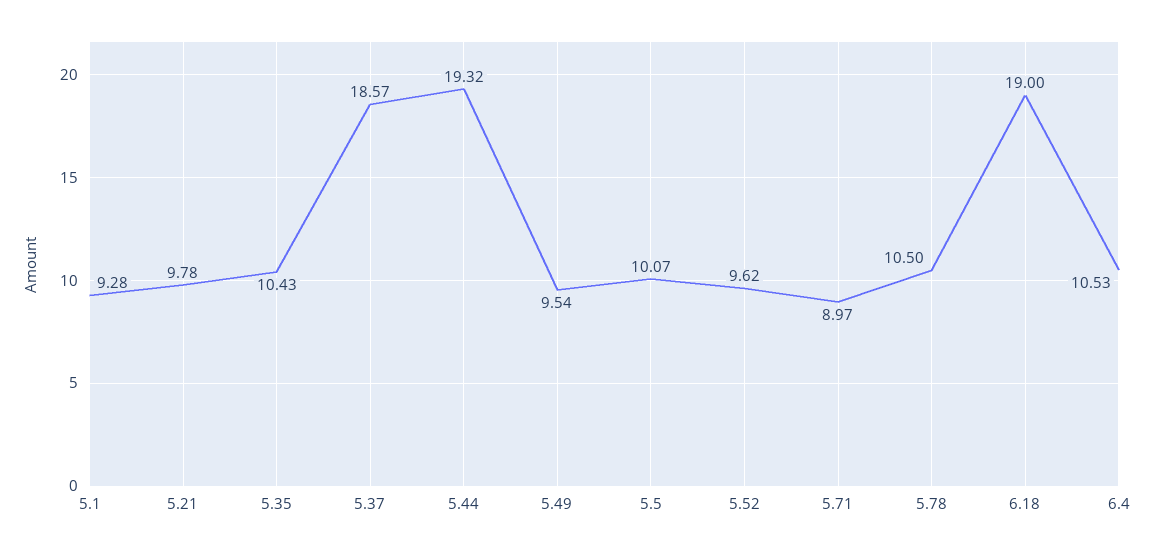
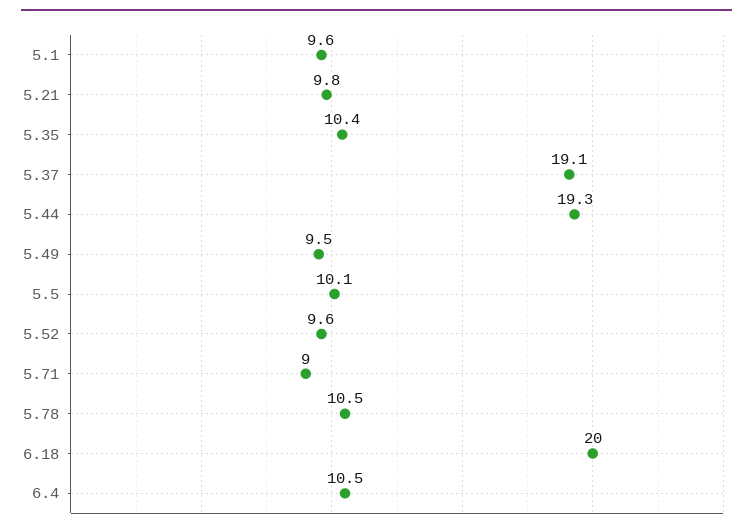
5.1: 9.28 -> 9.6
5.37: 18.57 -> 19.1
6.18: 19 -> 20

